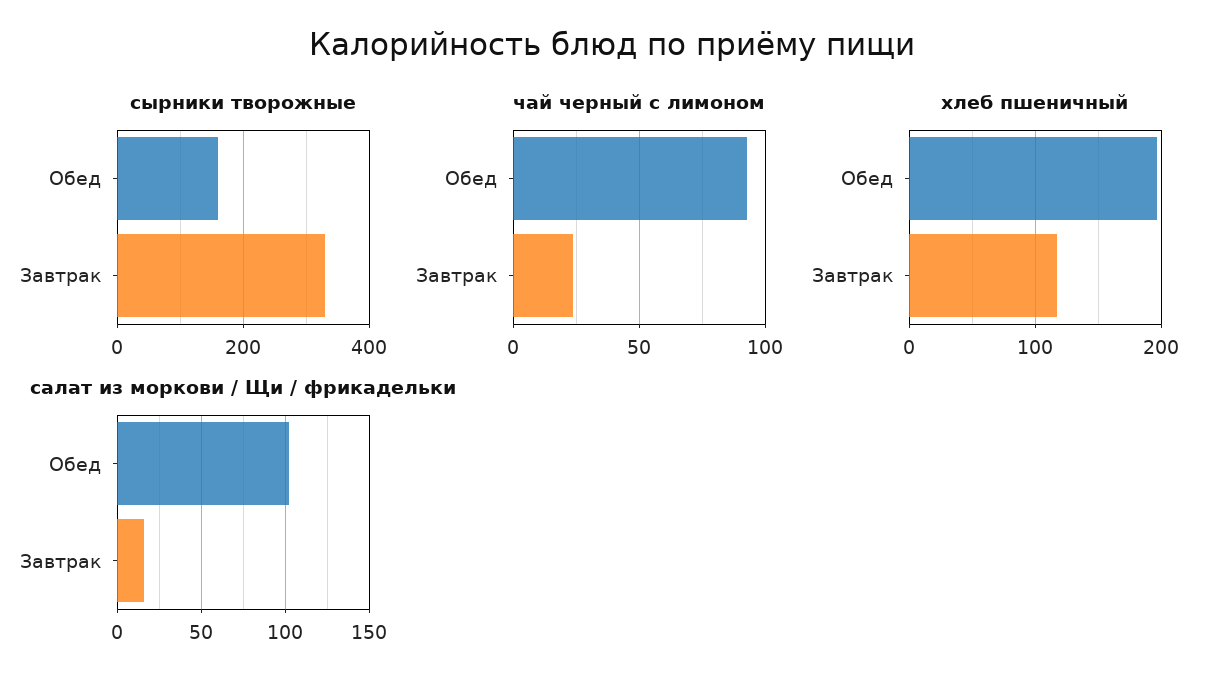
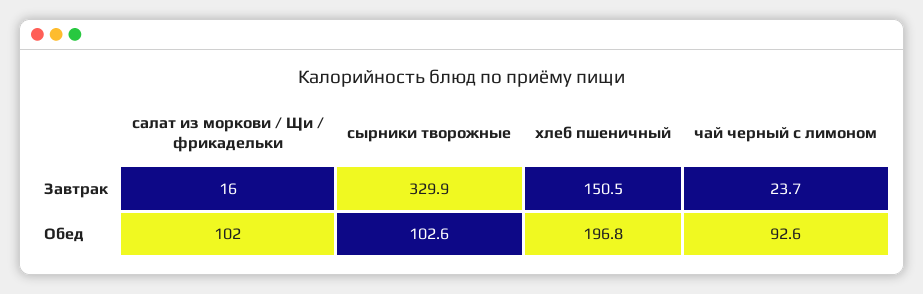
сырники творожные, Обед: 160 -> 102.6
хлеб пшеничный, Завтрак: 120 -> 150.5

